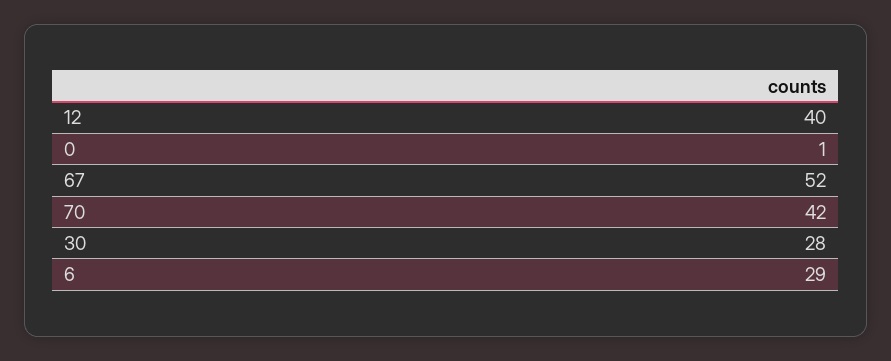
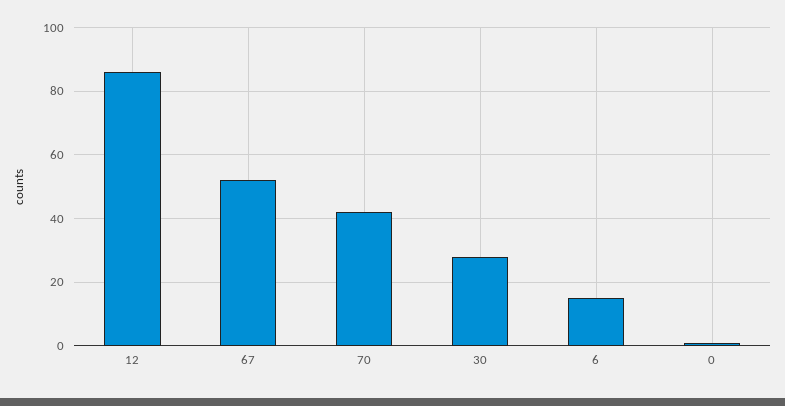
12: 40 -> 85
6: 29 -> 15

